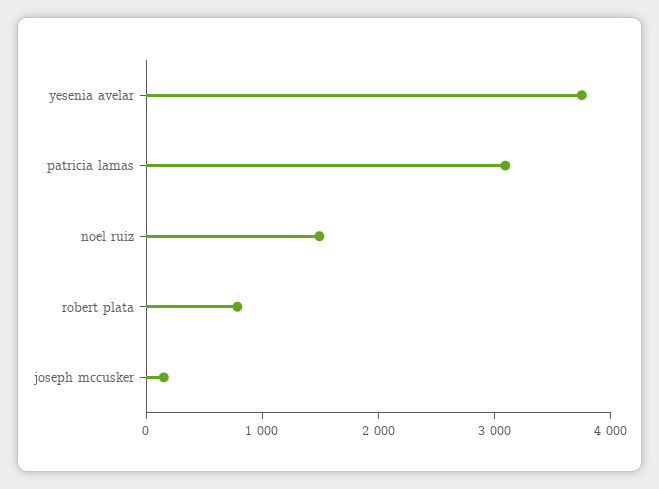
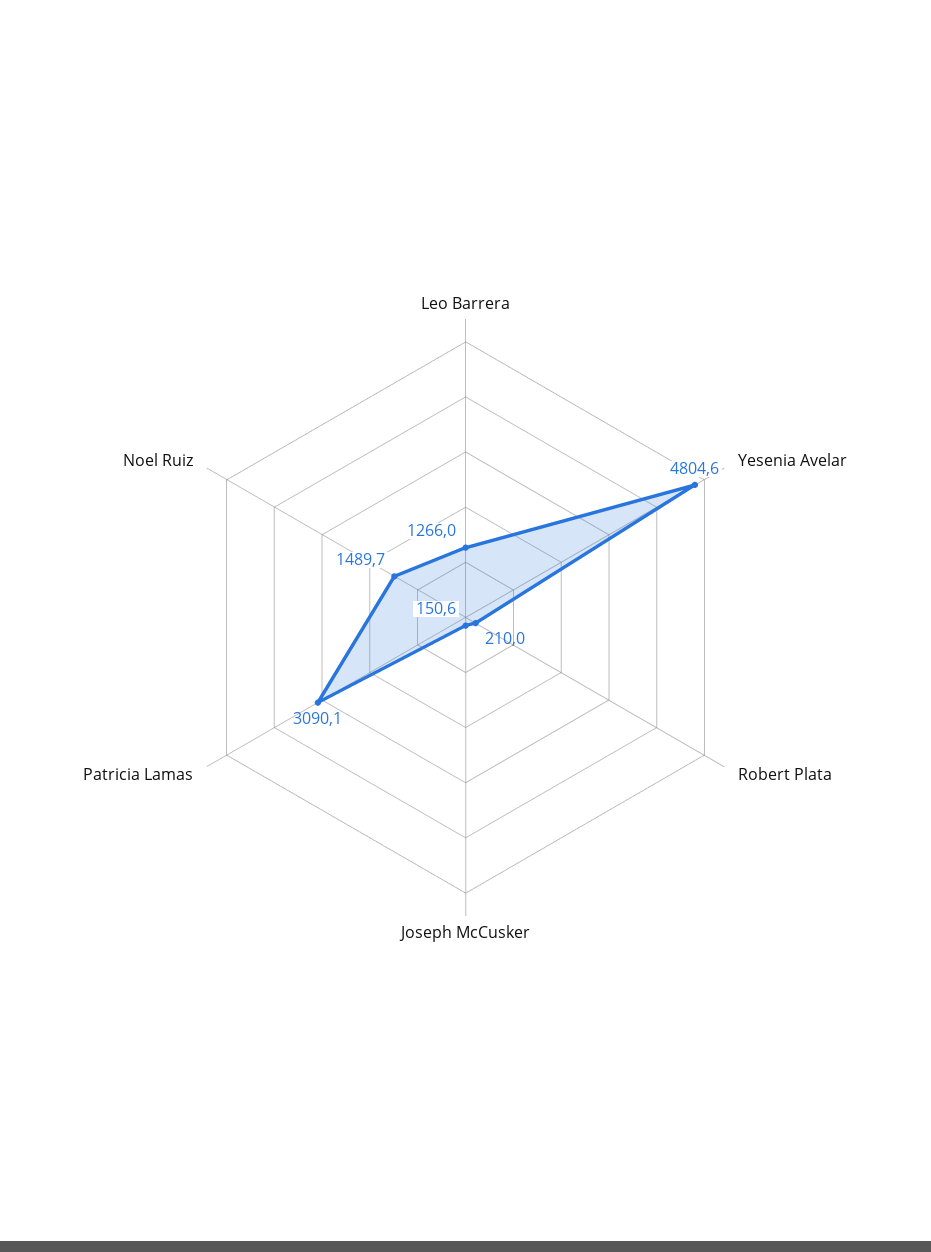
yesenia avelar: 3800 -> 4804.6
robert plata: 800 -> 210
Leo Barrera: none -> 1266

